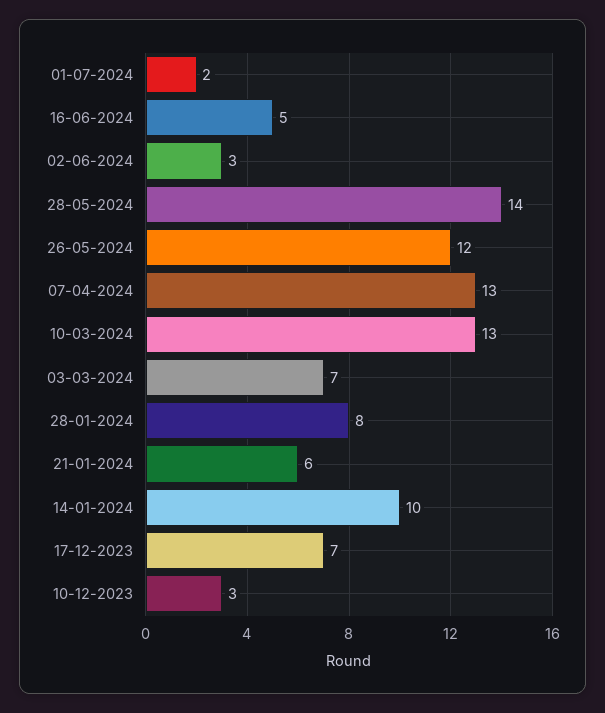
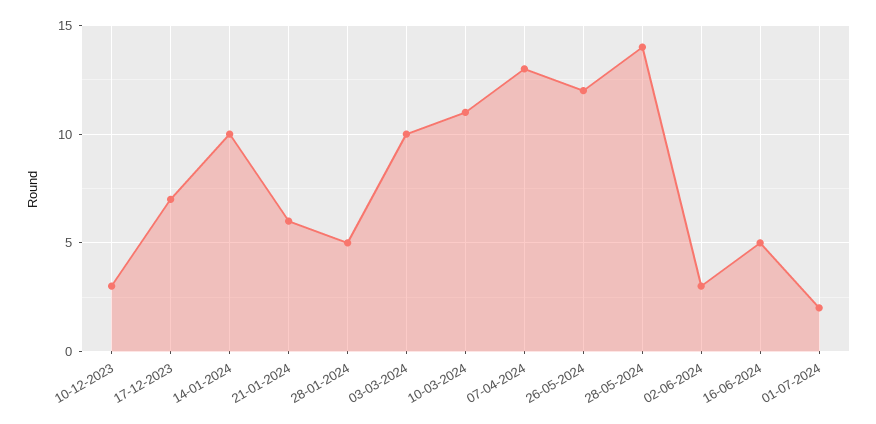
10-03-2024: 13 -> 11
03-03-2024: 7 -> 10
28-01-2024: 8 -> 5

